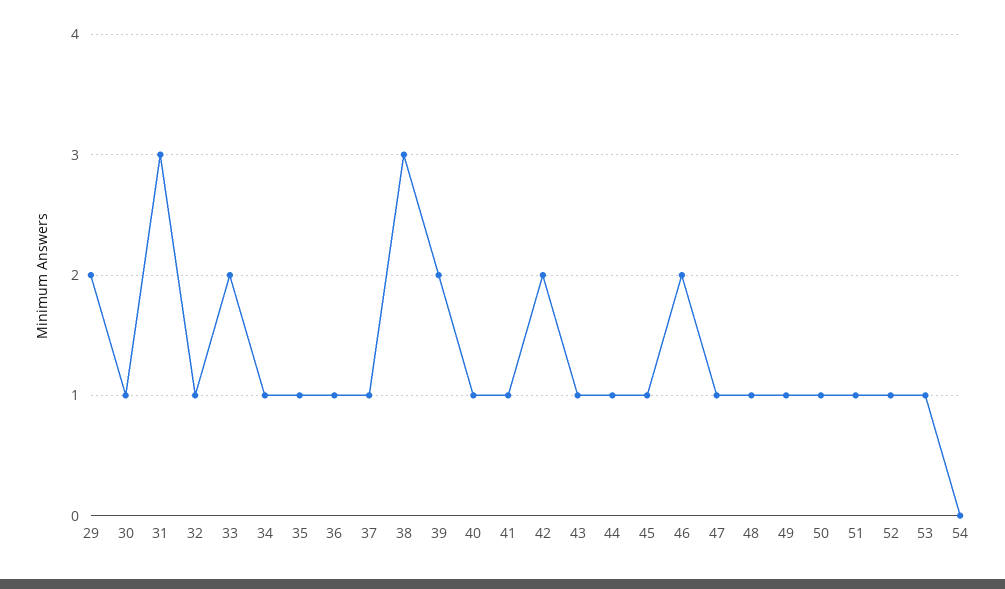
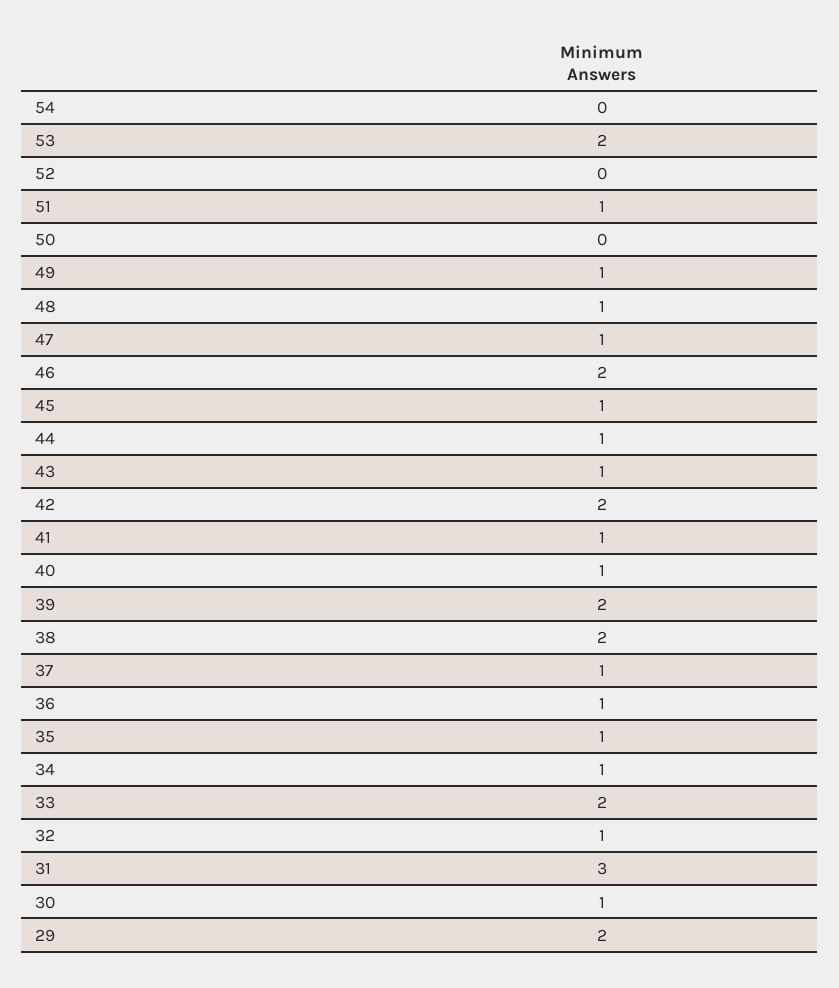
38: 3 -> 2
50: 1 -> 0
52: 1 -> 0
53: 1 -> 2

